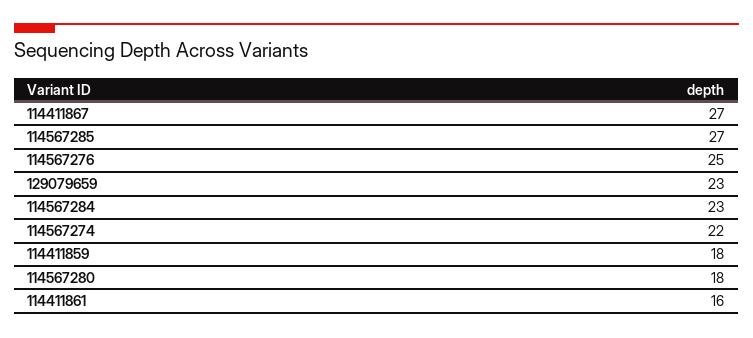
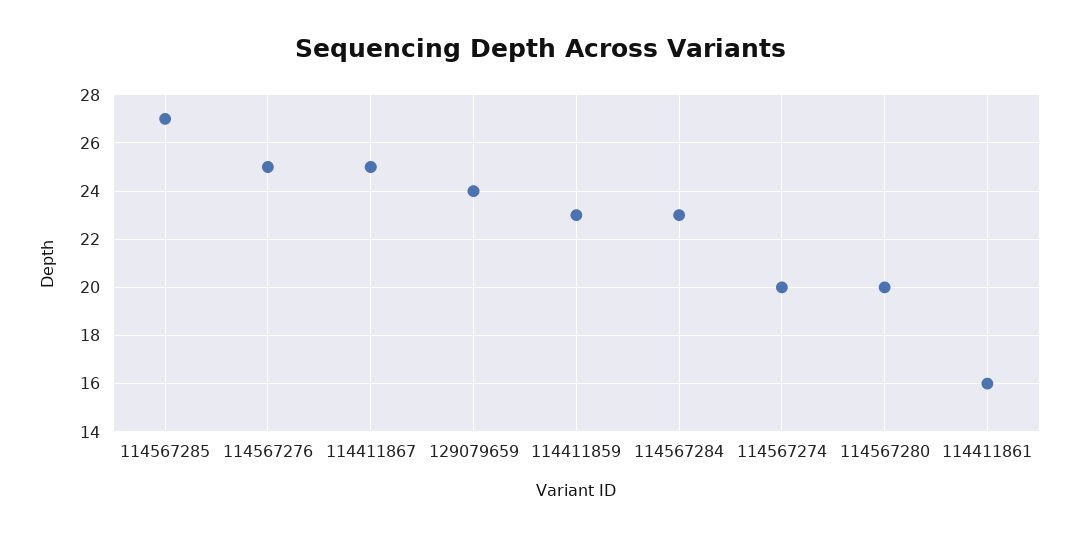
114411867: 27 -> 25
129079659: 23 -> 24
114567274: 22 -> 20
114411859: 18 -> 23
114567280: 18 -> 20

